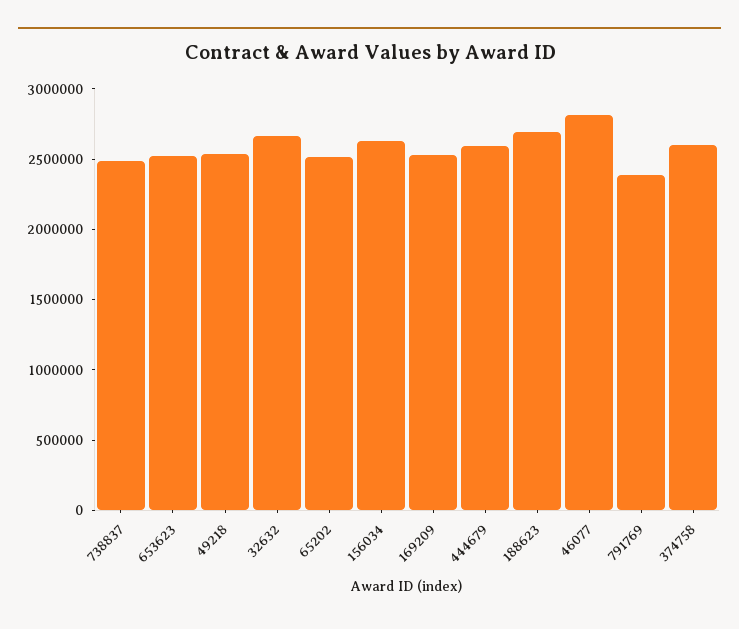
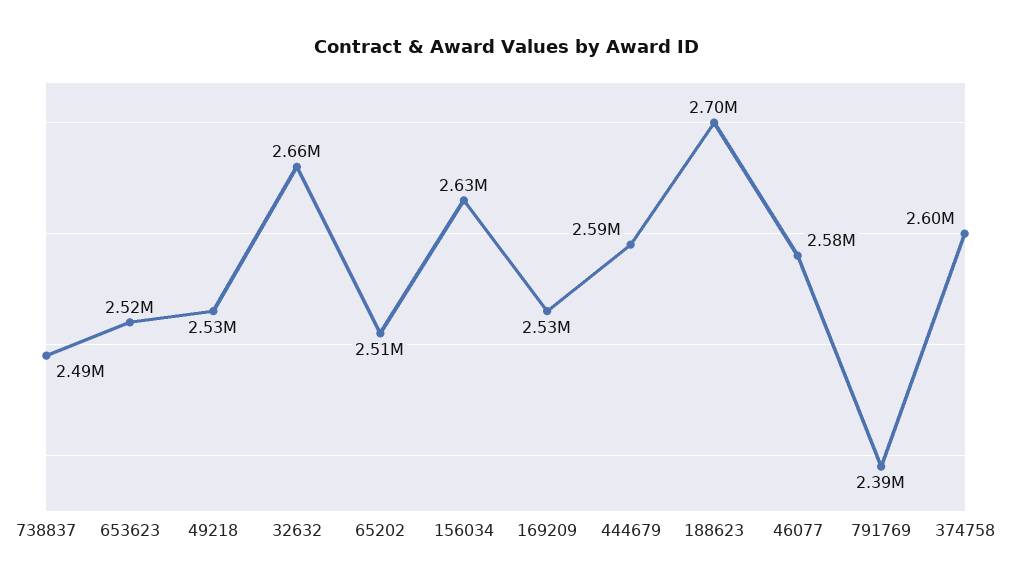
46077: 2800000 -> 2580000

